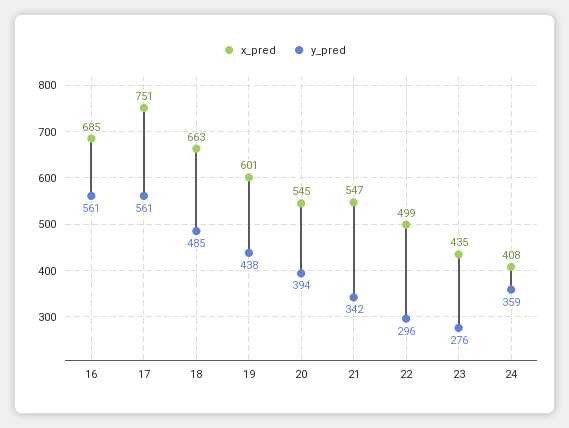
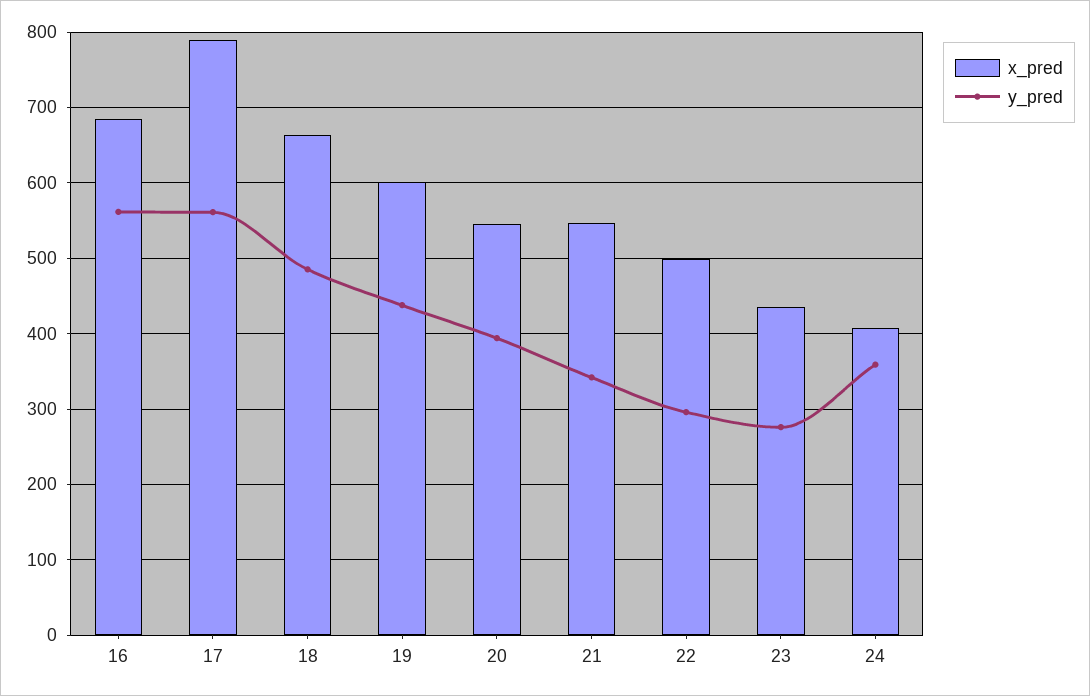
x_pred, 17: 751 -> 790

